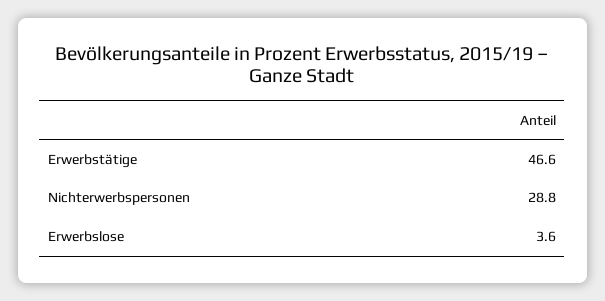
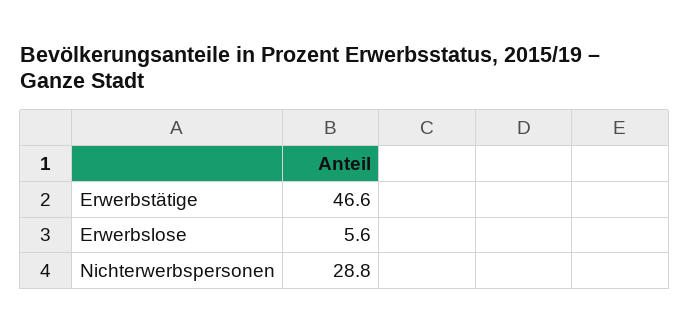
Erwerbslose: 3.6 -> 5.6

